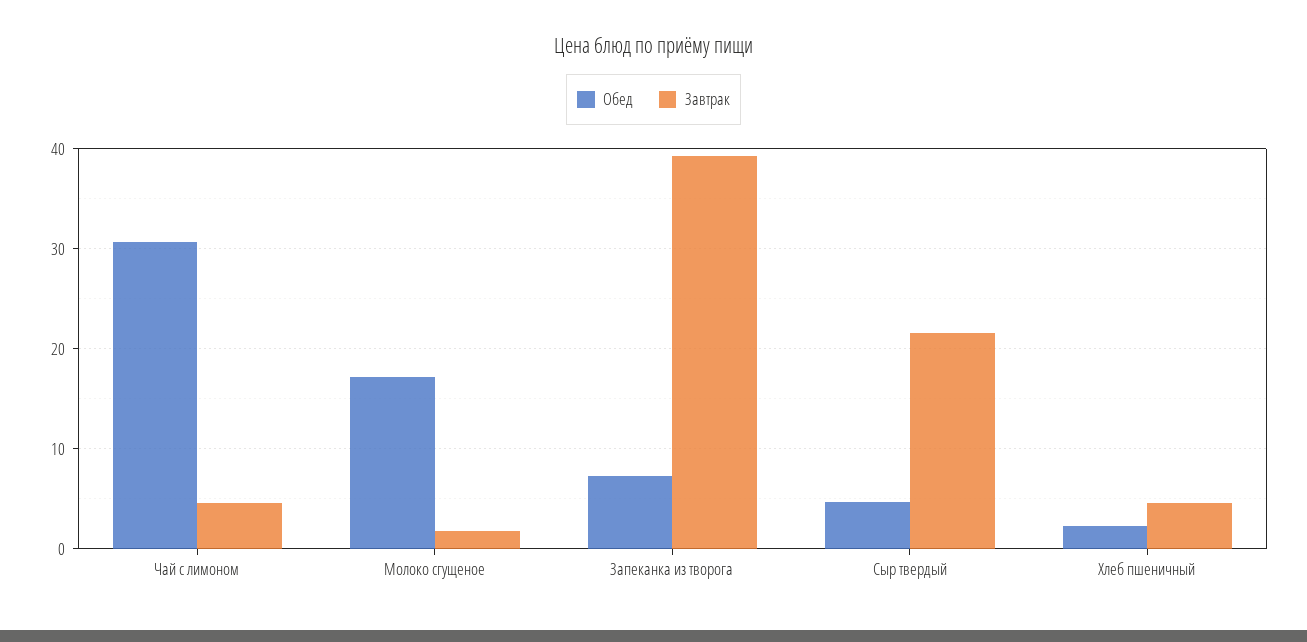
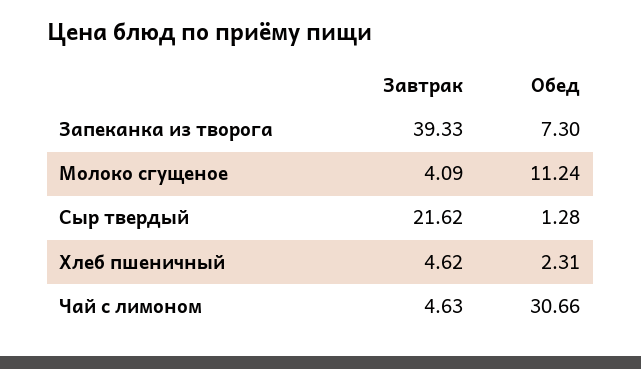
Обед, Молоко сгущеное: 17 -> 11.24
Завтрак, Молоко сгущеное: 2 -> 4.09
Обед, Сыр твердый: 5 -> 1.28

